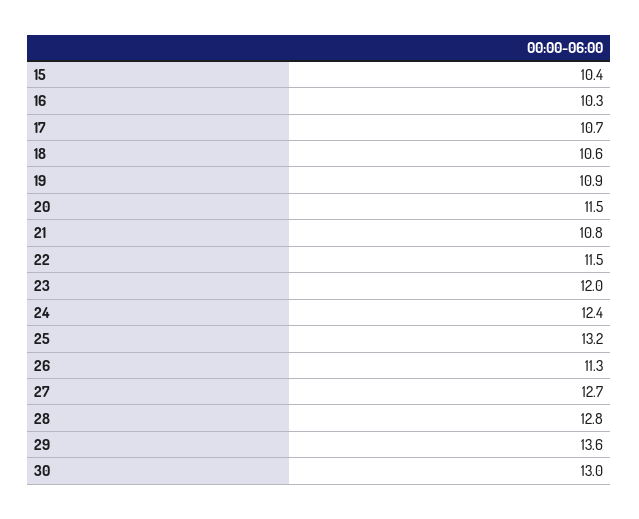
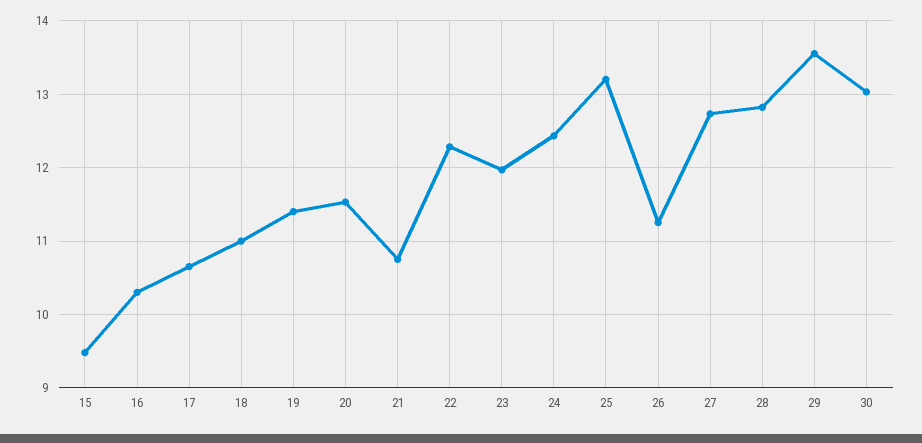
15: 10.4 -> 9.5
18: 10.6 -> 11
19: 10.9 -> 11.4
22: 11.5 -> 12.3

